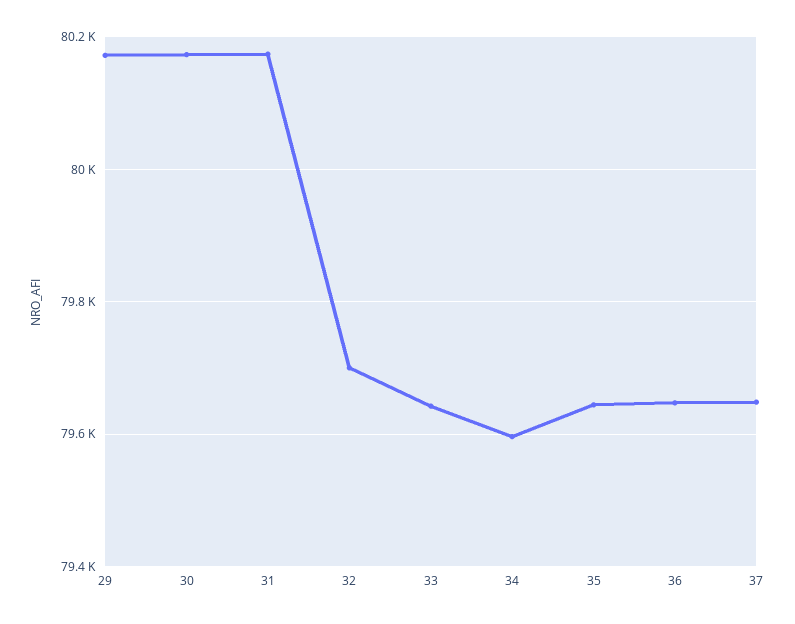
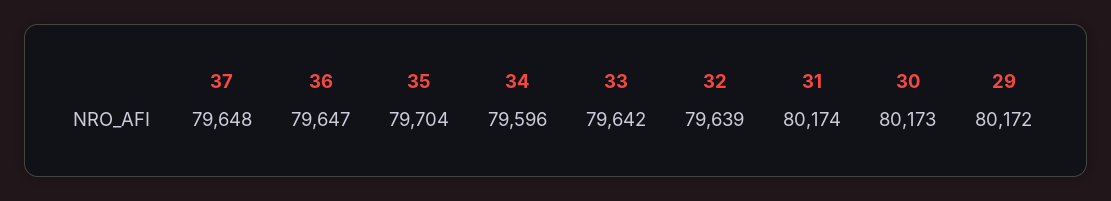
32: 79700 -> 79639
35: 79640 -> 79704

